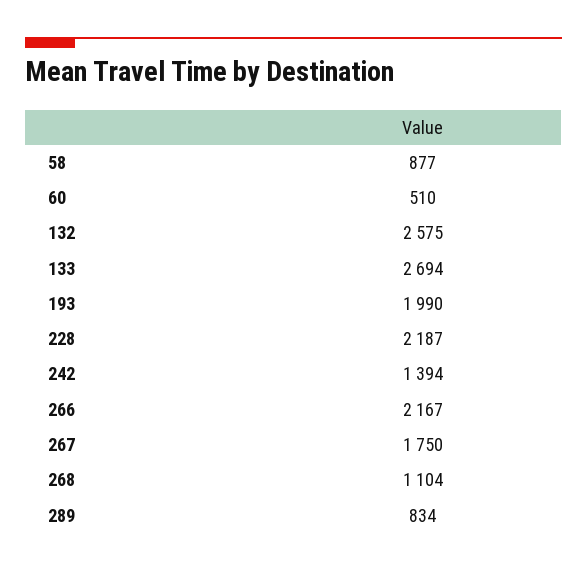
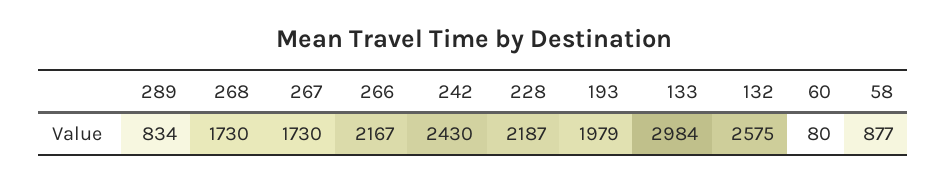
60: 510 -> 80
133: 2694 -> 2984
193: 1990 -> 1979
242: 1394 -> 2430
267: 1750 -> 1730
268: 1104 -> 1730

